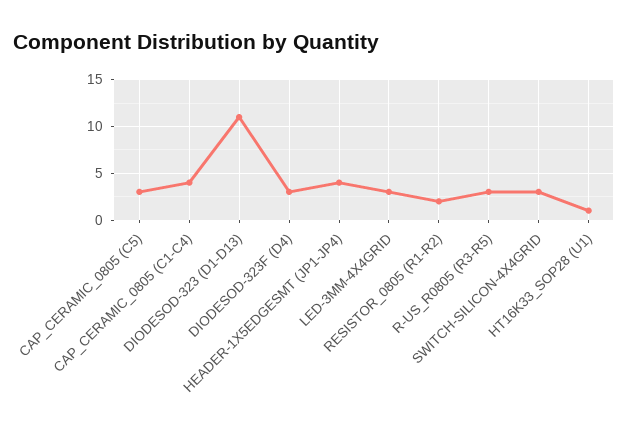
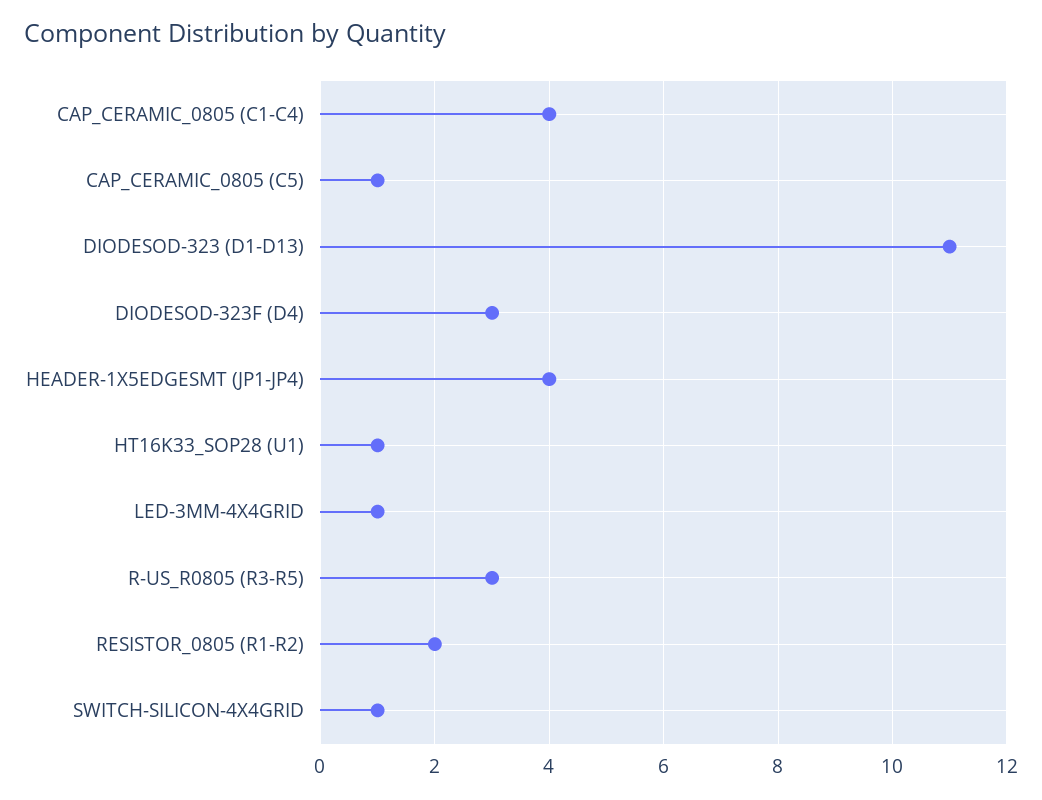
CAP_CERAMIC_0805 (C5): 3 -> 1
LED-3MM-4X4GRID: 3 -> 1
SWITCH-SILICON-4X4GRID: 3 -> 1

